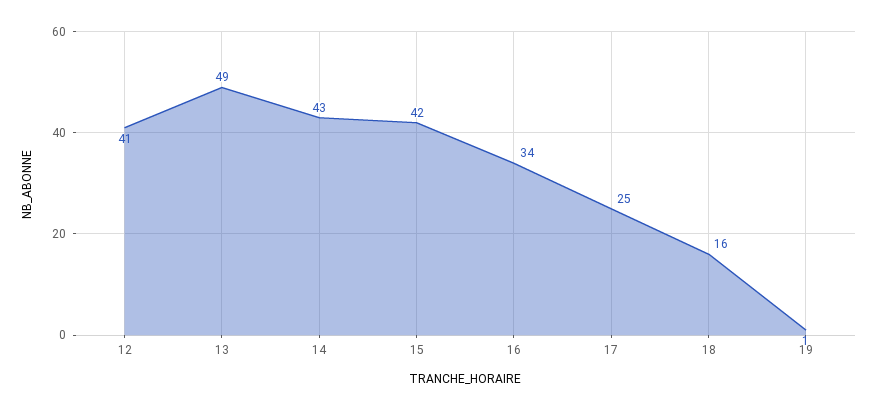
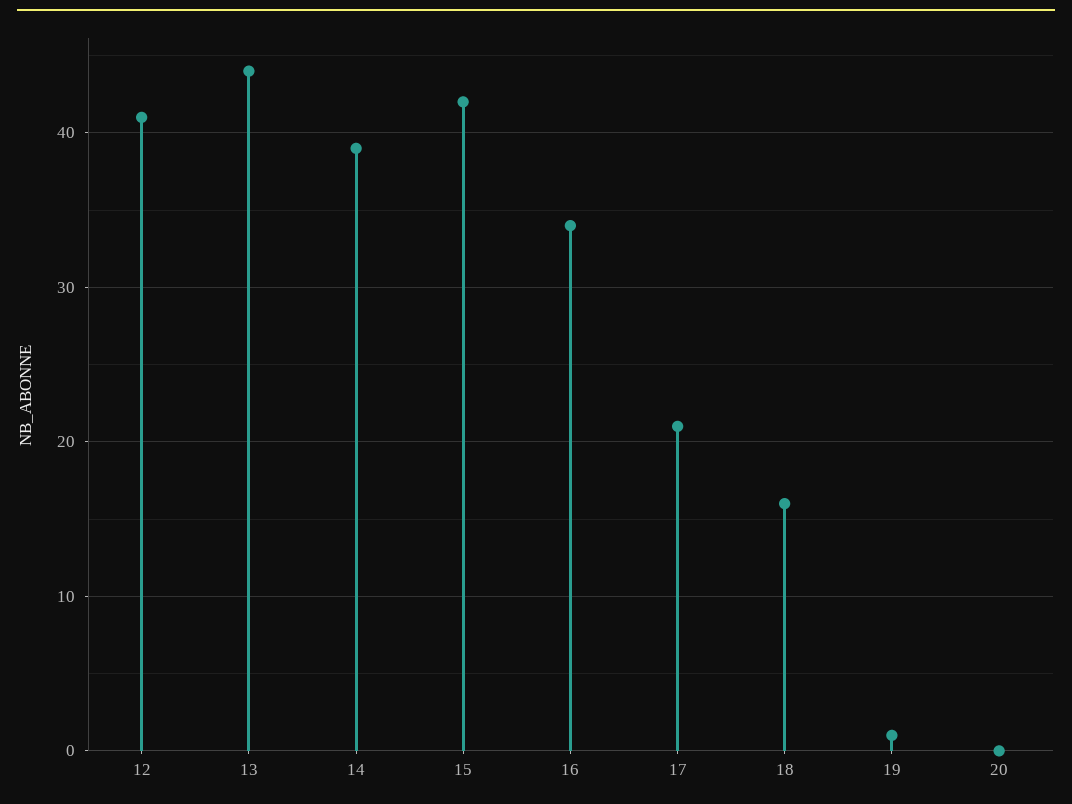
13: 49 -> 44
14: 43 -> 39
17: 25 -> 21
20: none -> 0

